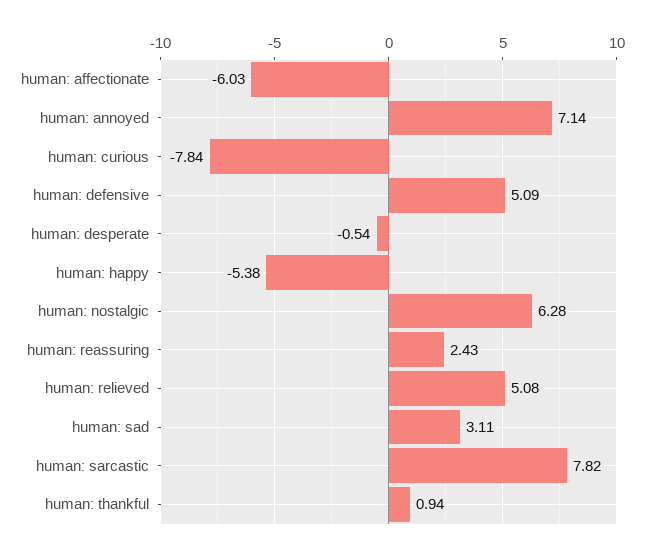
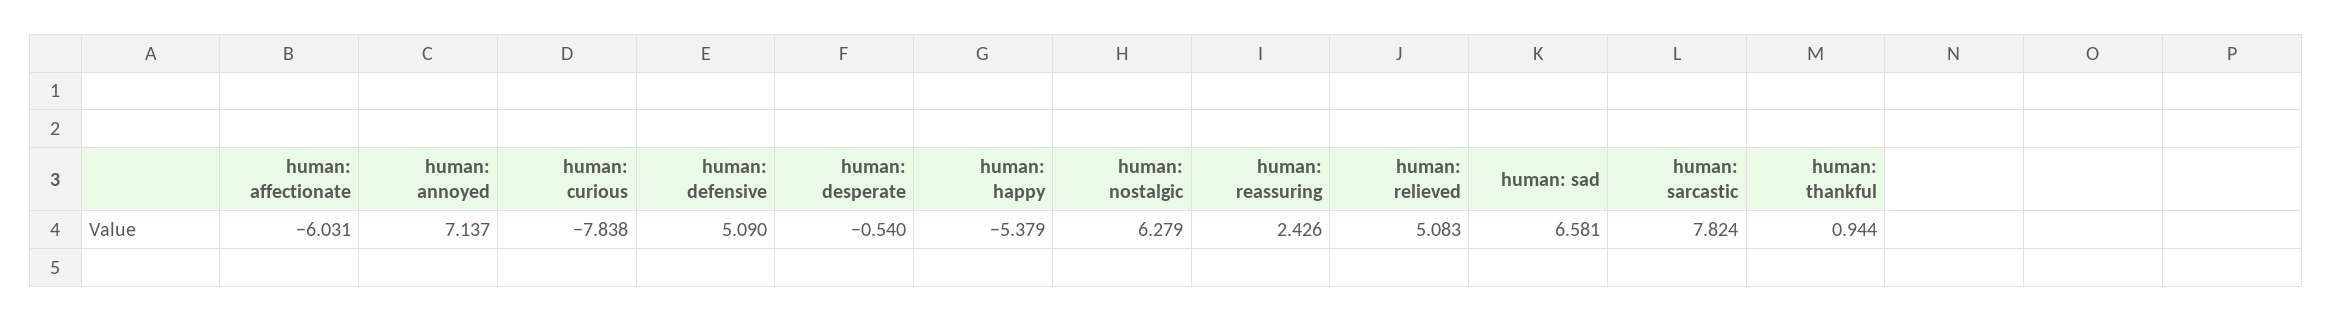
human: sad: 3.11 -> 6.581

